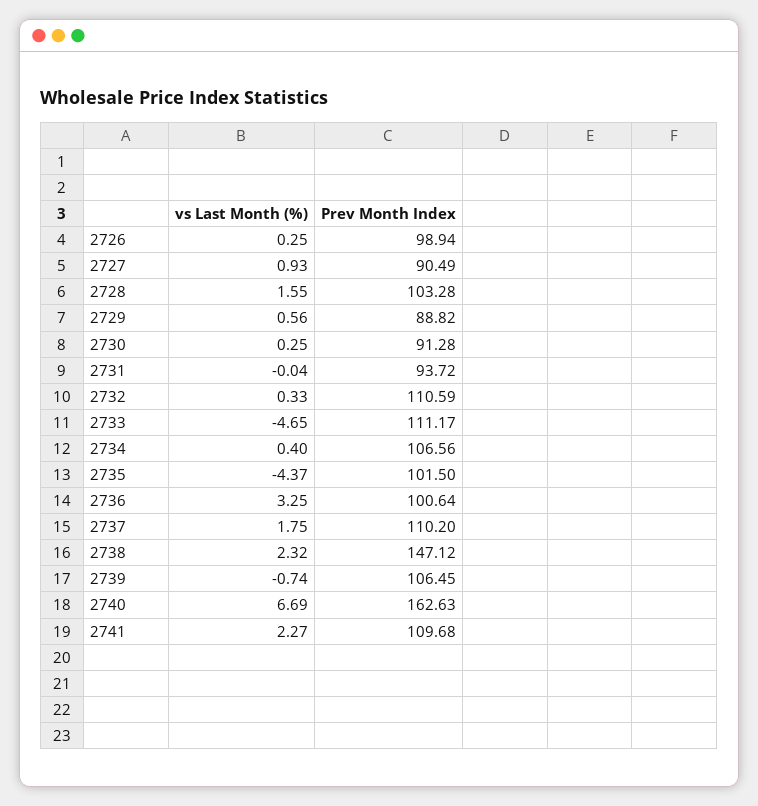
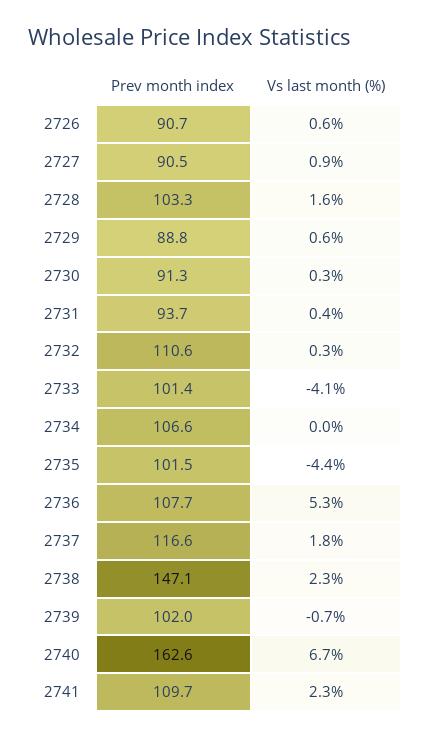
vs Last Month (%), 2726: 0.25 -> 0.6
Prev Month Index, 2726: 98.94 -> 90.7
vs Last Month (%), 2731: -0.04 -> 0.4
vs Last Month (%), 2733: -4.65 -> -4.1
Prev Month Index, 2733: 111.17 -> 101.4
vs Last Month (%), 2734: 0.4 -> 0
vs Last Month (%), 2736: 3.25 -> 5.3
Prev Month Index, 2736: 100.64 -> 107.7
Prev Month Index, 2737: 110.2 -> 116.6
Prev Month Index, 2739: 106.45 -> 102

